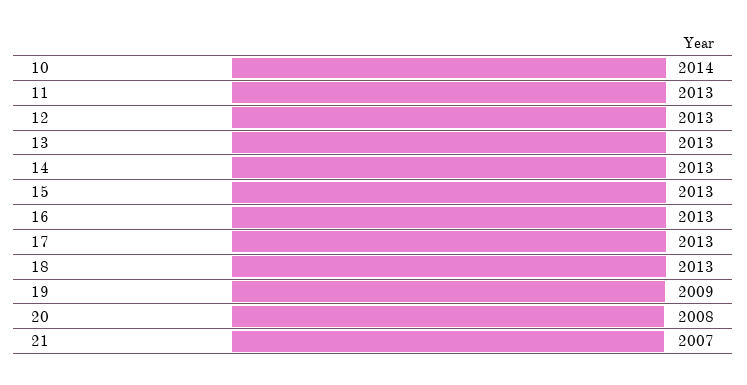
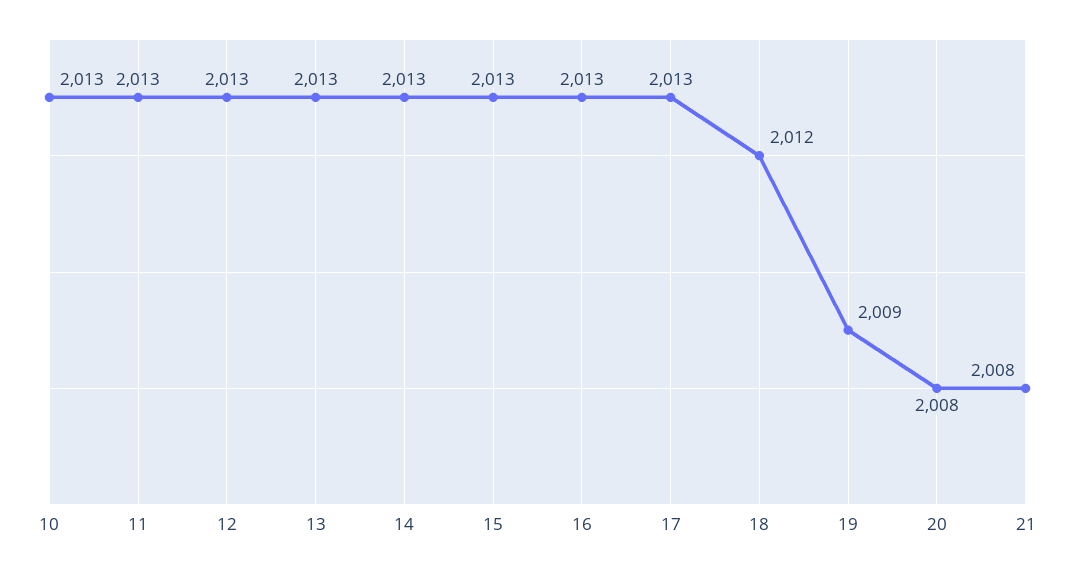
10: 2014 -> 2013
18: 2013 -> 2012
21: 2007 -> 2008

